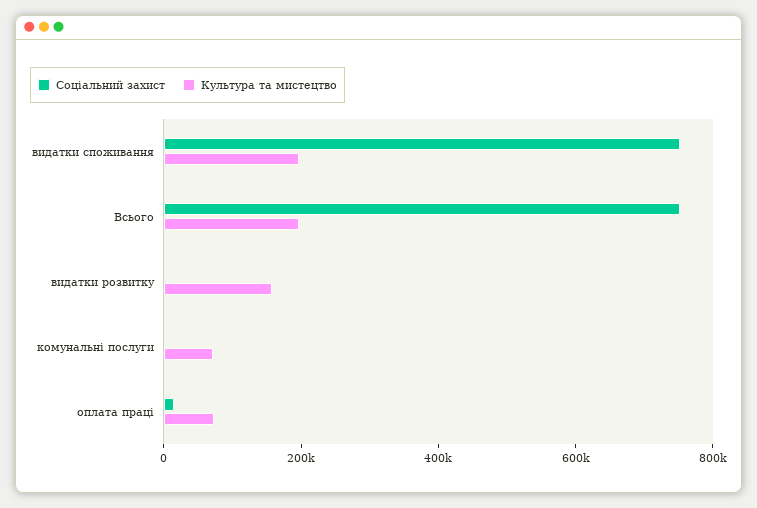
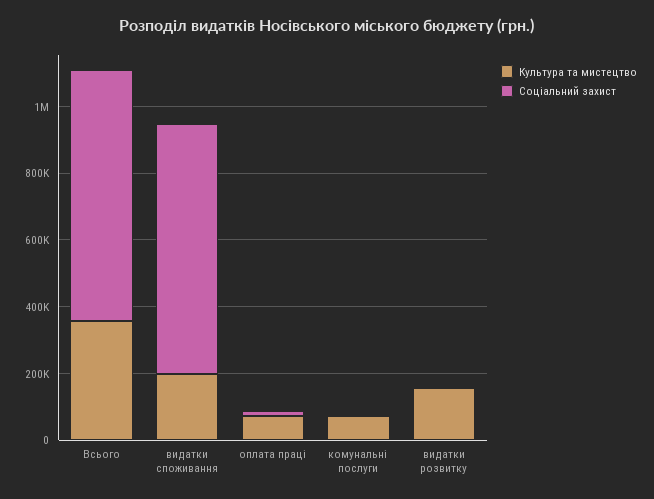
Культура та мистецтво, Всього: 200000 -> 350000

